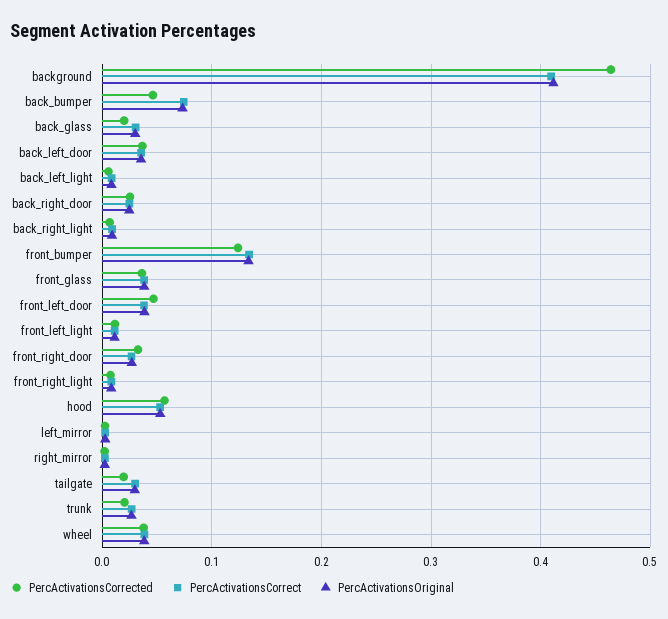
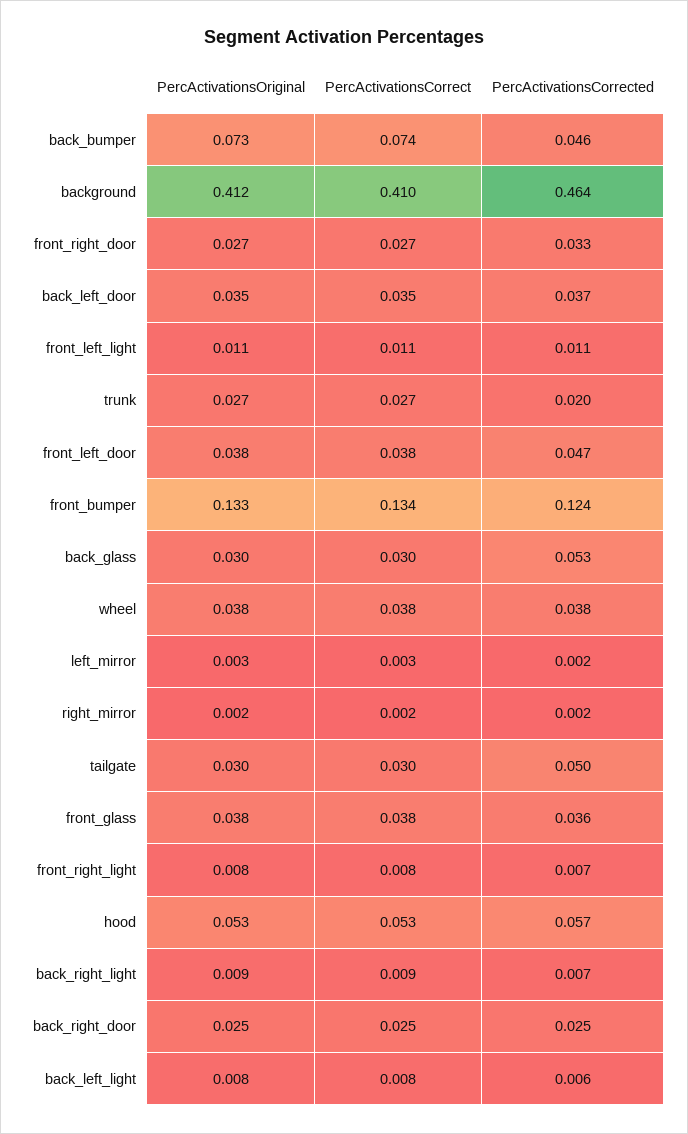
PercActivationsCorrected, back_glass: 0.02 -> 0.053
PercActivationsCorrected, tailgate: 0.02 -> 0.05

